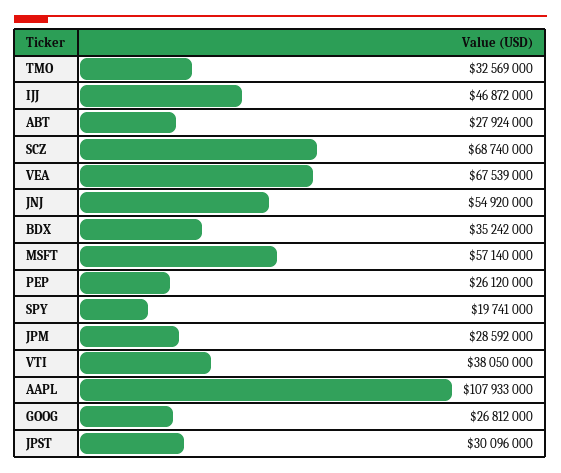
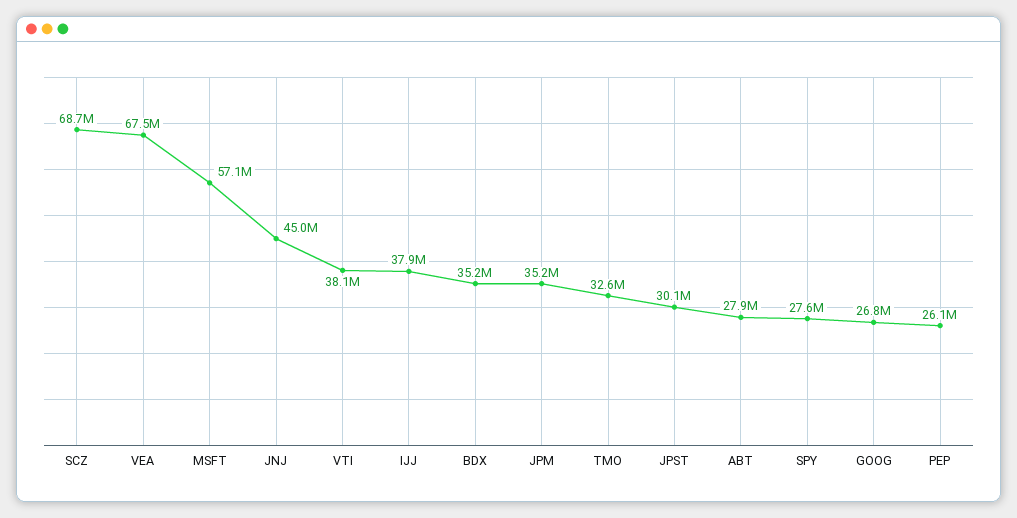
IJJ: 46872000 -> 37900000
JNJ: 54920000 -> 45000000
SPY: 19741000 -> 27600000
JPM: 28592000 -> 35200000
AAPL: 107933000 -> none

